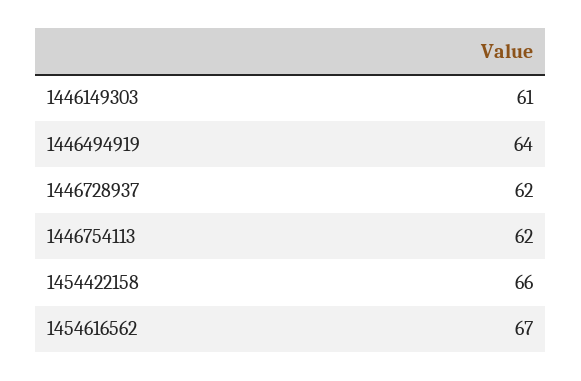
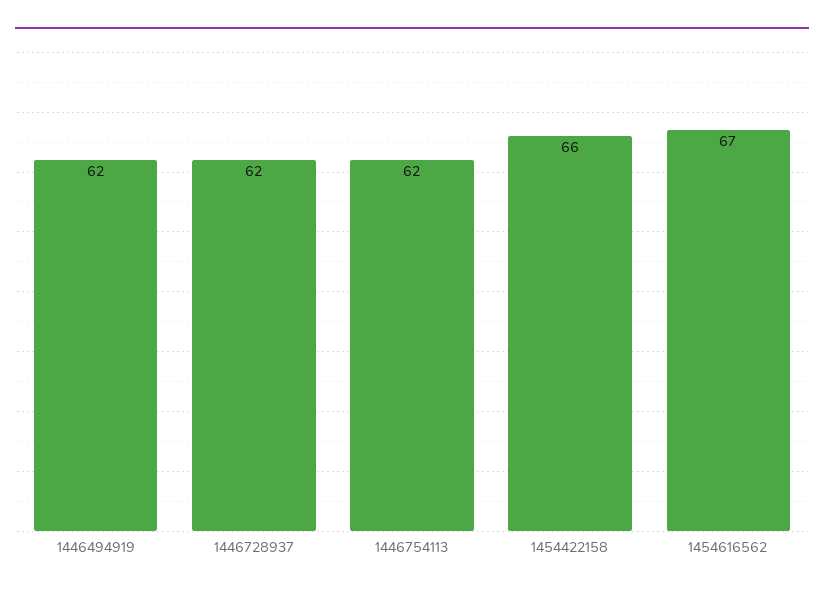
1446149303: 61 -> none
1446494919: 64 -> 62

